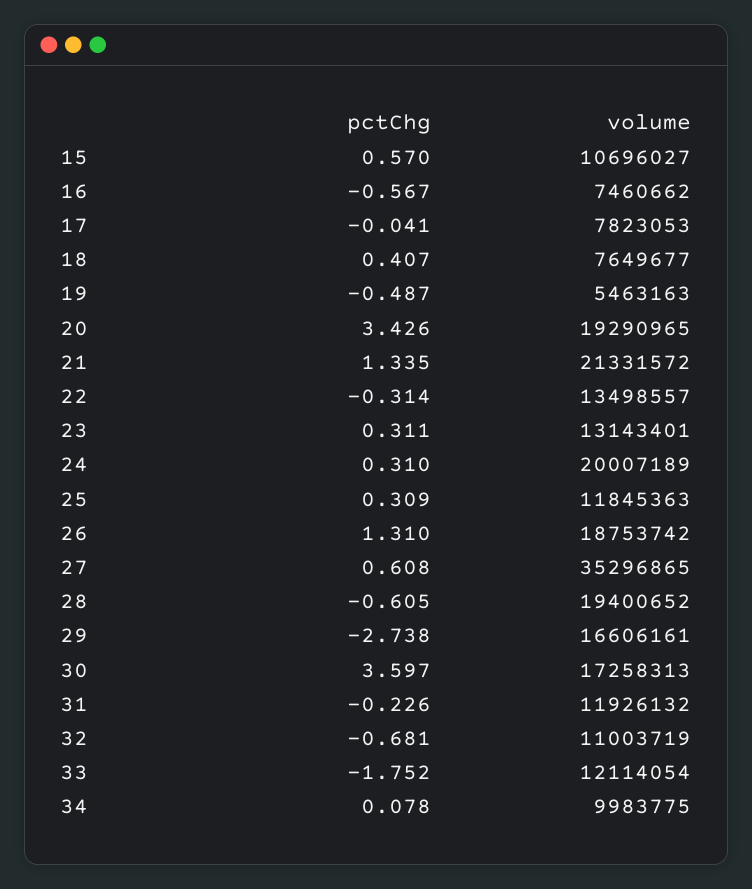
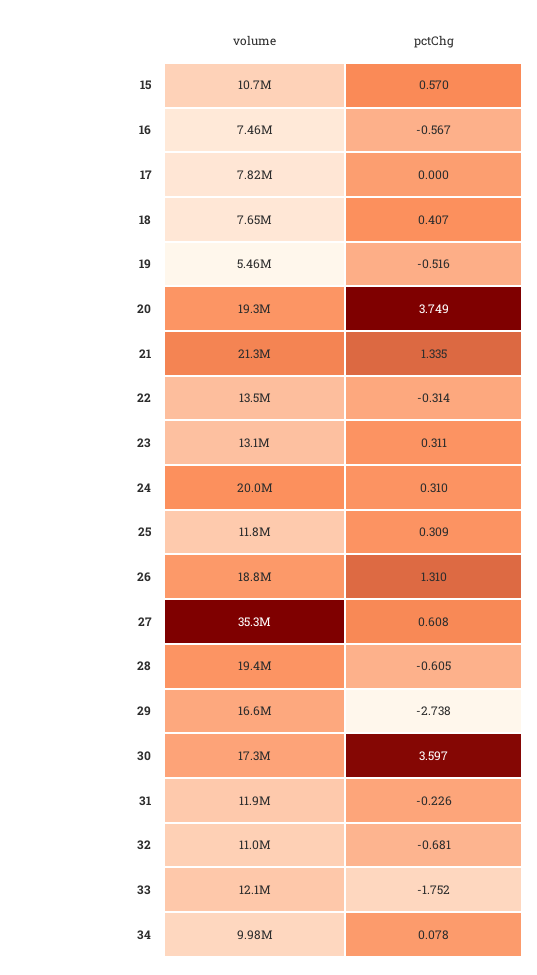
pctChg, 17: -0.041 -> 0
pctChg, 19: -0.487 -> -0.516
pctChg, 20: 3.426 -> 3.749

